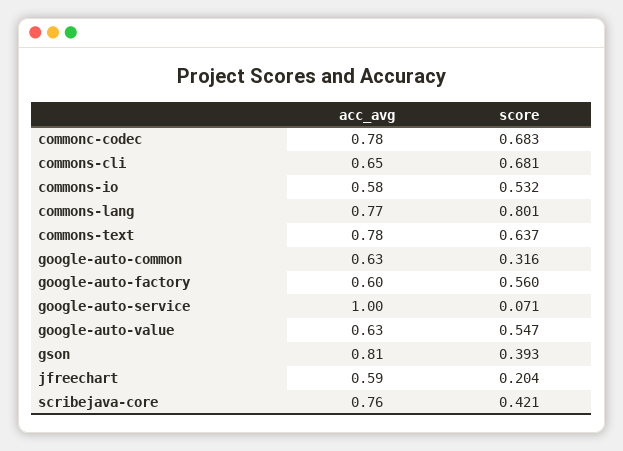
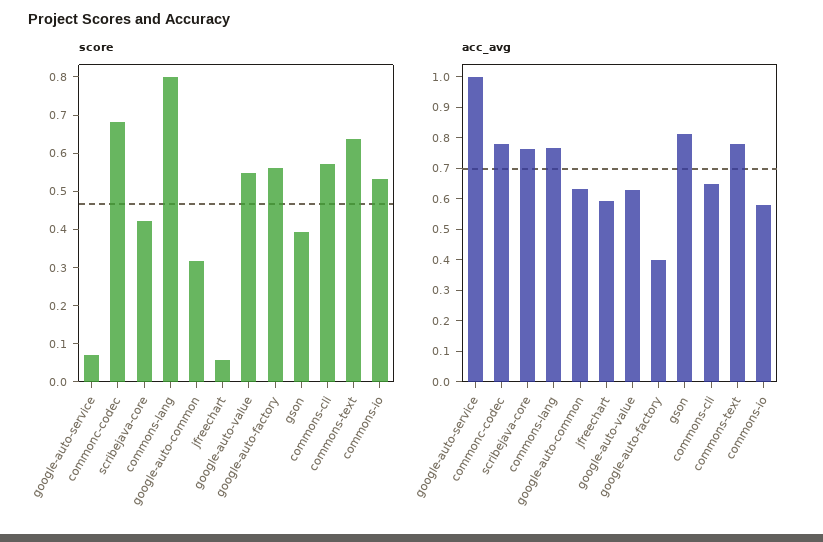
score, commons-cli: 0.681 -> 0.575
acc_avg, google-auto-factory: 0.6 -> 0.4
score, jfreechart: 0.204 -> 0.05

